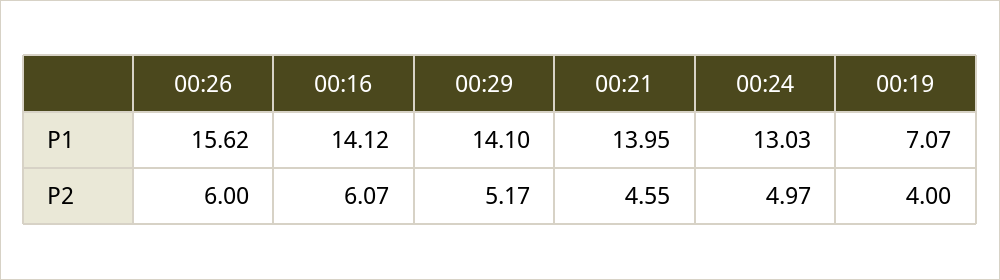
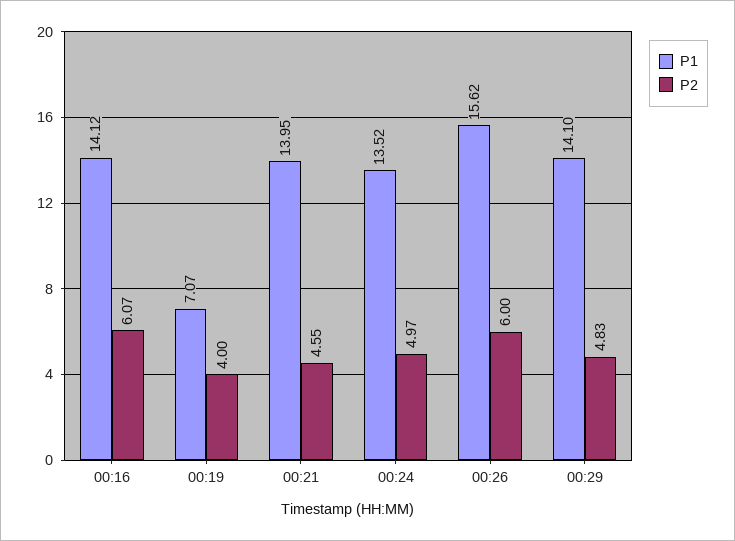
P1, 00:24: 13.03 -> 13.52
P2, 00:29: 5.17 -> 4.83

